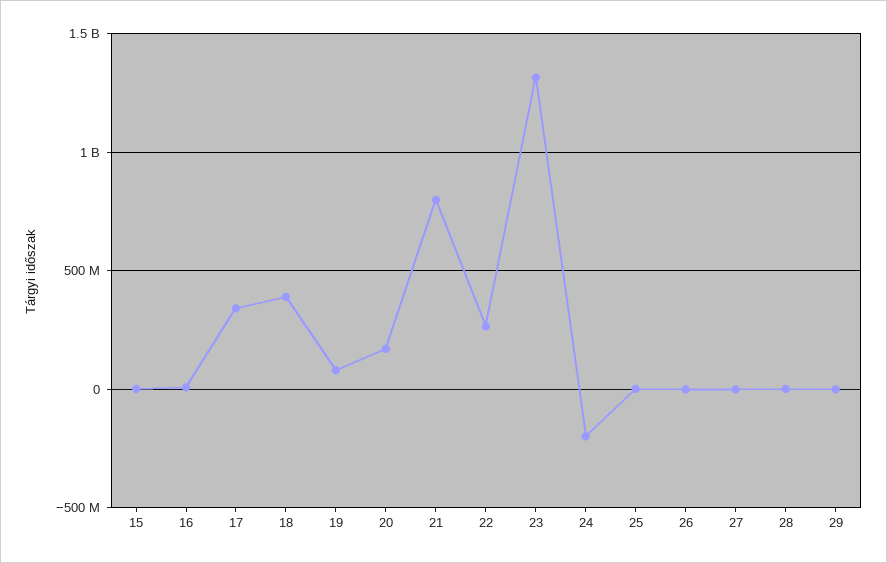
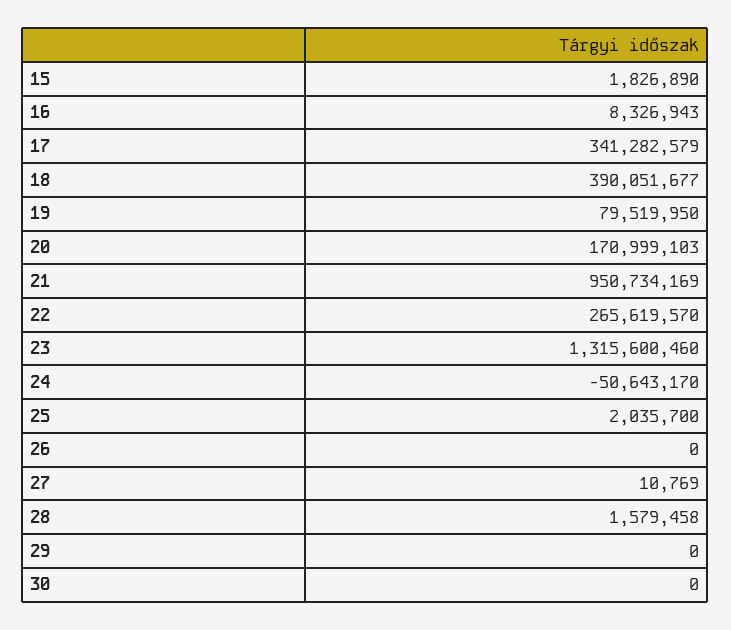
21: 800000000 -> 950734169
24: -200000000 -> -50643170
30: none -> 0

